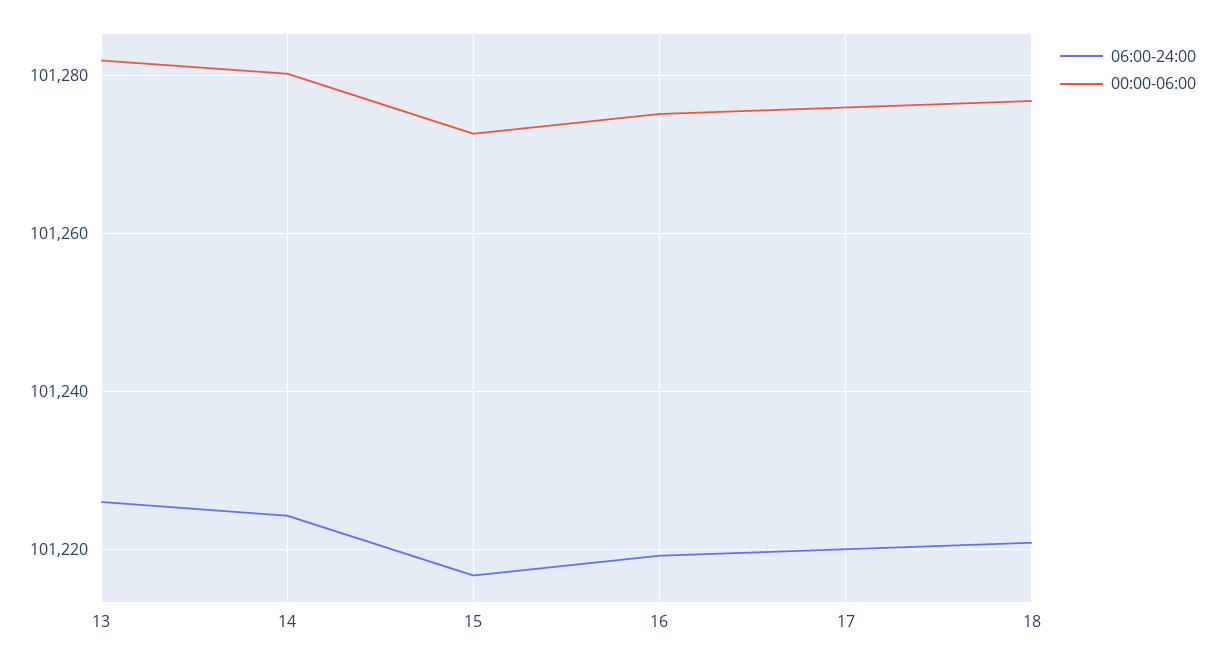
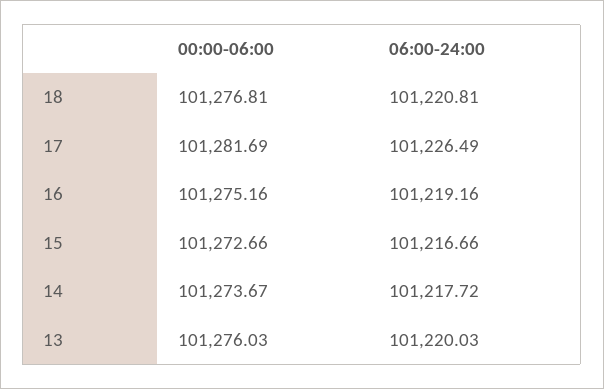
06:00-24:00, 13: 101226 -> 101220.03
00:00-06:00, 13: 101282 -> 101276.03
06:00-24:00, 14: 101224 -> 101217.72
00:00-06:00, 14: 101280 -> 101273.67
06:00-24:00, 17: 101220 -> 101226.49
00:00-06:00, 17: 101276 -> 101281.69

